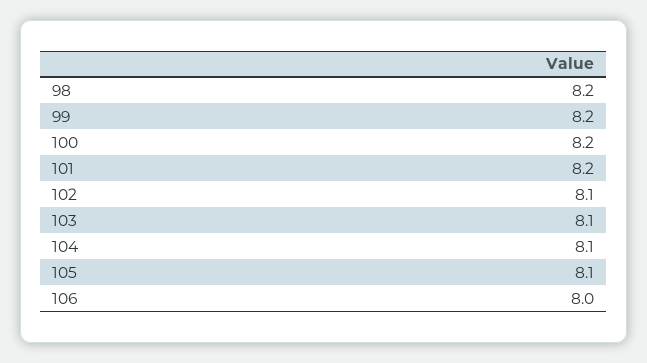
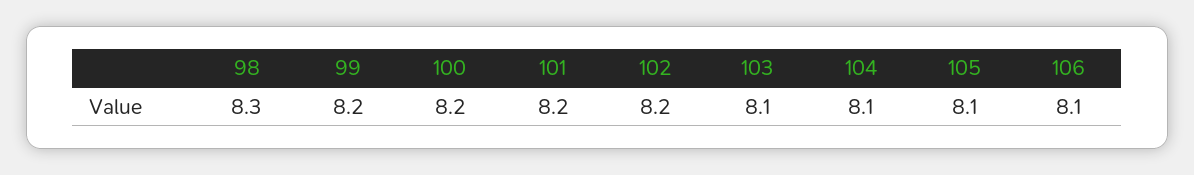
98: 8.2 -> 8.3
102: 8.1 -> 8.2
106: 8 -> 8.1

